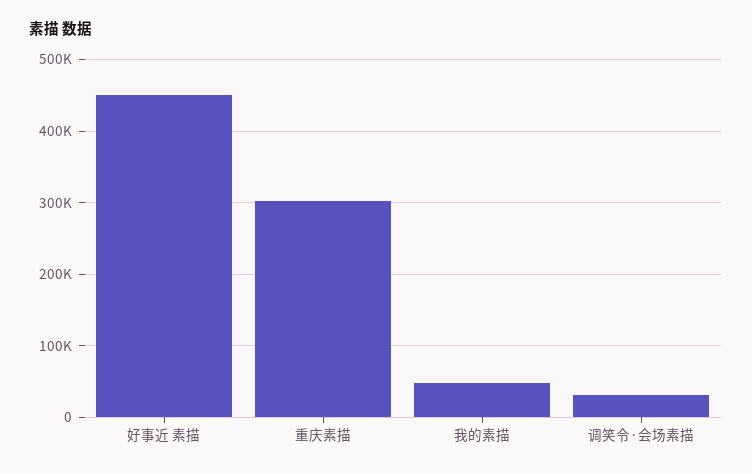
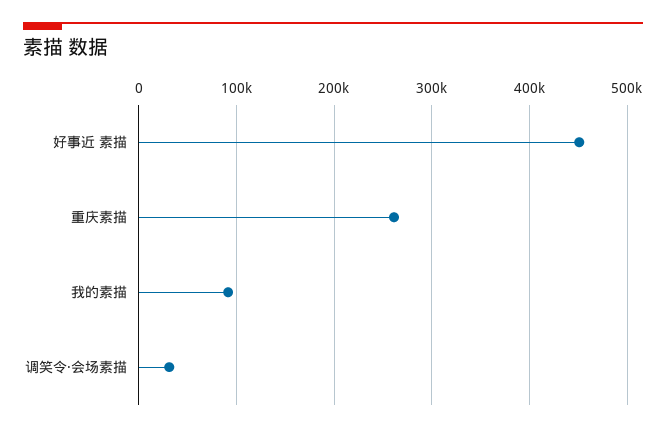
重庆素描: 300000 -> 260000
我的素描: 50000 -> 90000

